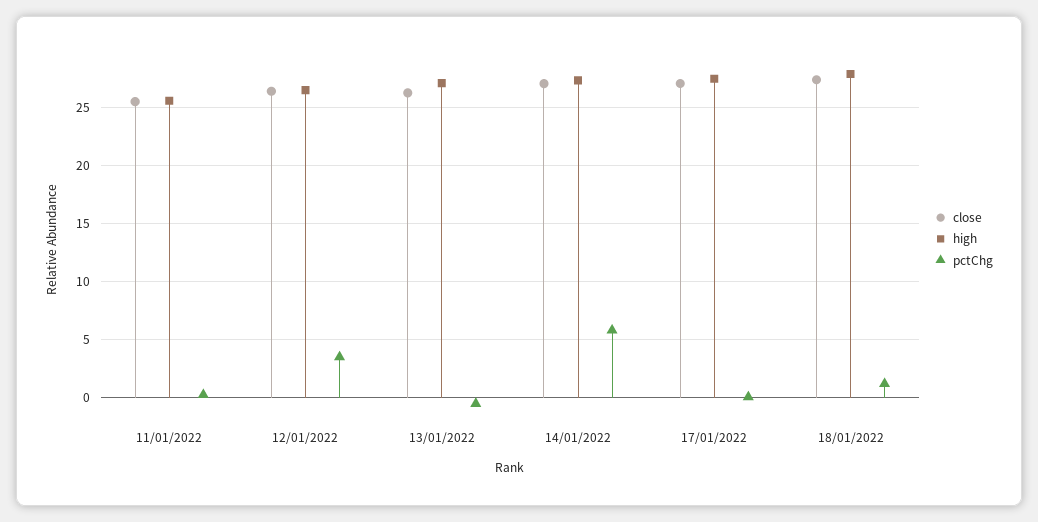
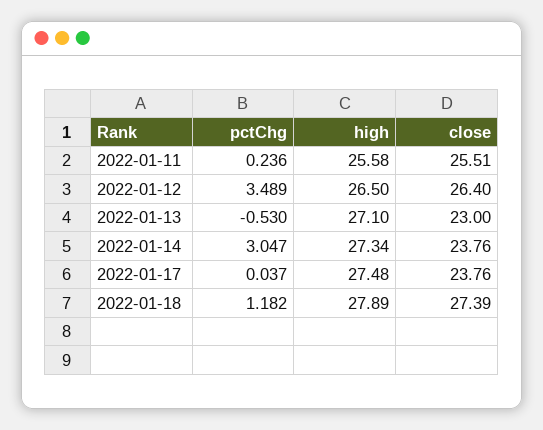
close, 13/01/2022: 26 -> 23
close, 14/01/2022: 27 -> 23.76
pctChg, 14/01/2022: 6 -> 3.047
close, 17/01/2022: 27 -> 23.76

